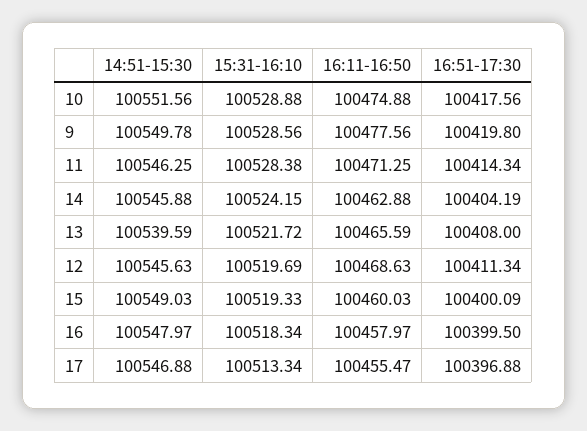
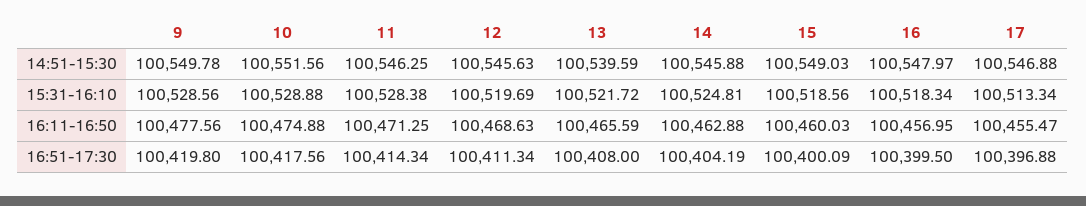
15:31-16:10, 14: 100524.15 -> 100524.81
15:31-16:10, 15: 100519.33 -> 100518.56
16:11-16:50, 16: 100457.97 -> 100456.95

